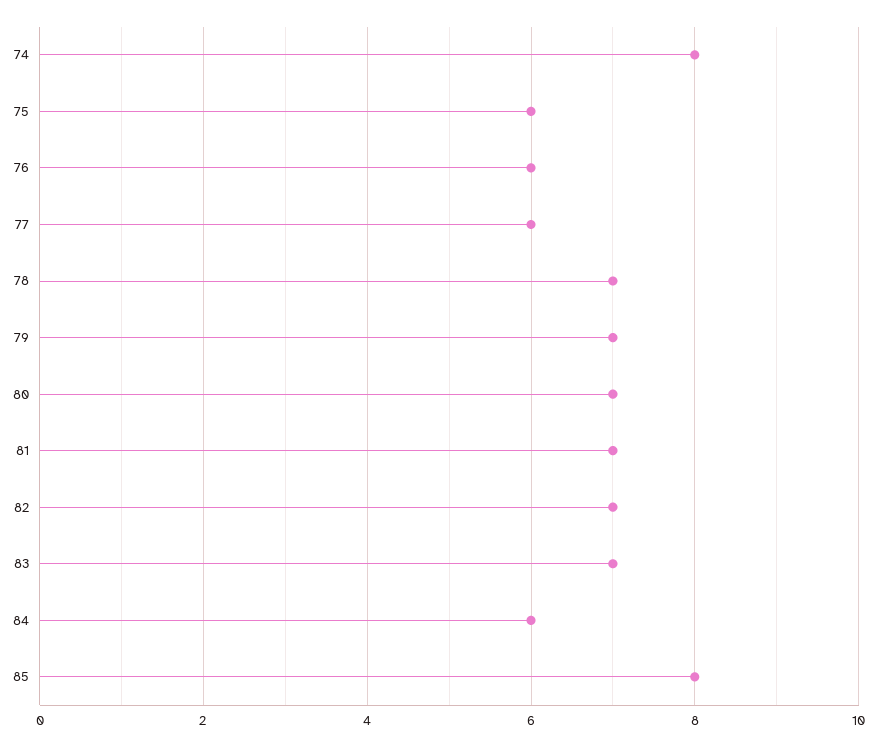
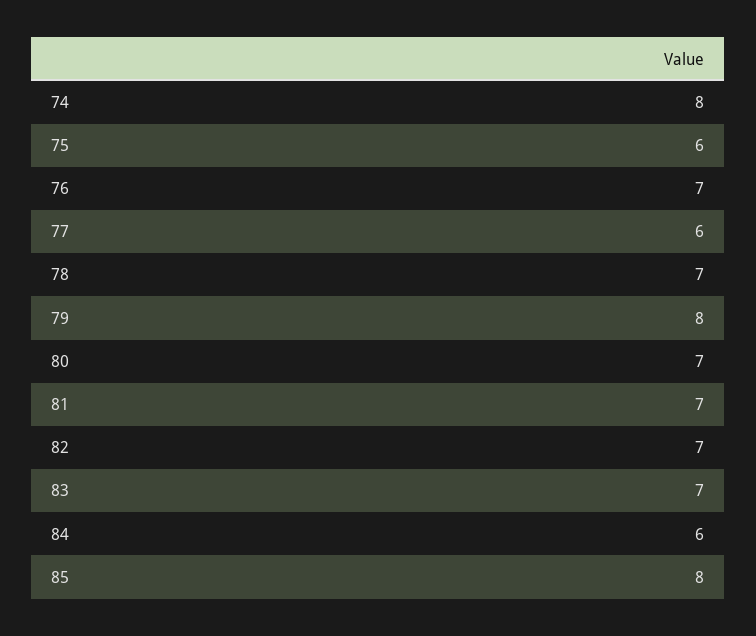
76: 6 -> 7
79: 7 -> 8

